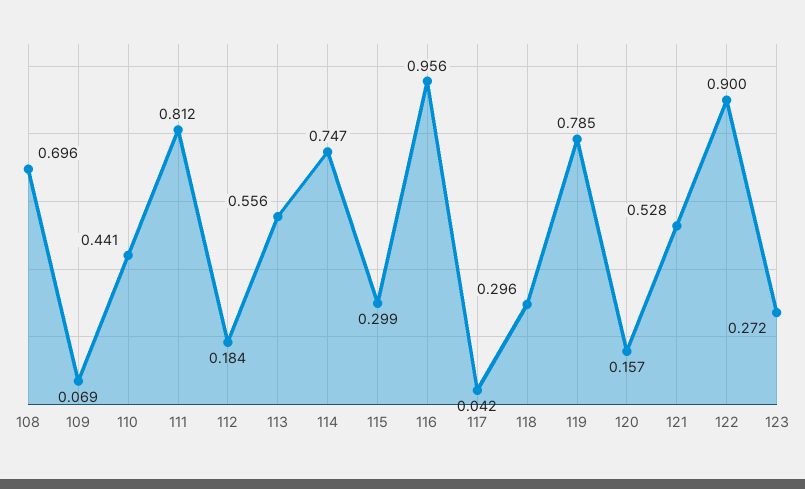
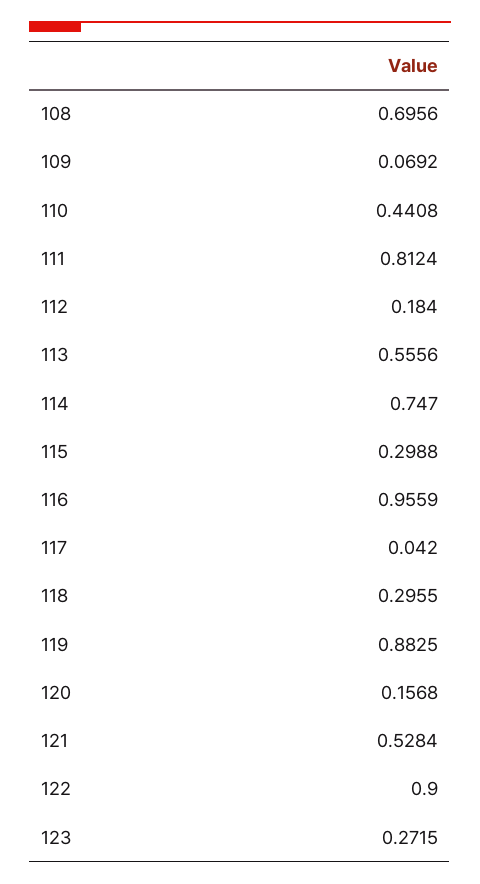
119: 0.785 -> 0.8825

